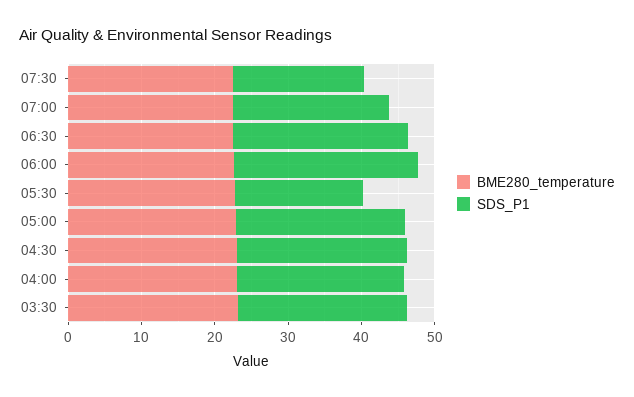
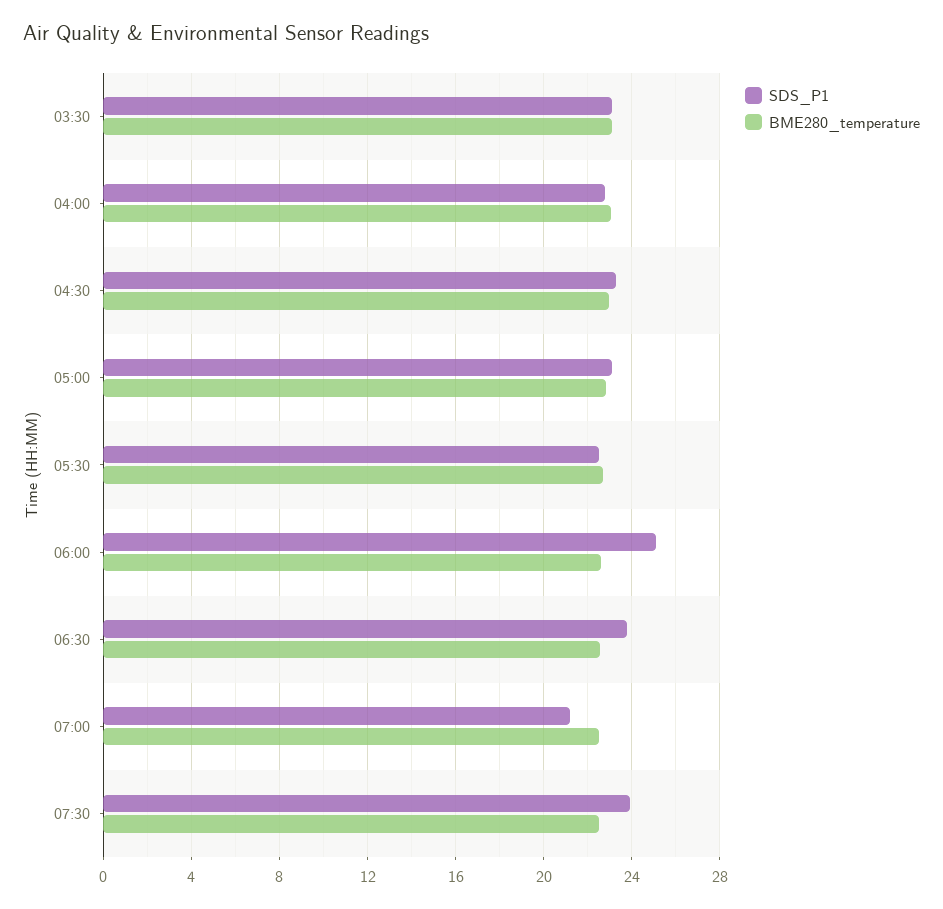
SDS_P1, 07:30: 18 -> 24
SDS_P1, 05:30: 18 -> 22.5

